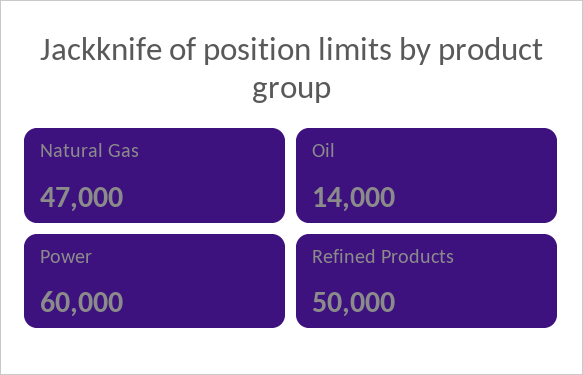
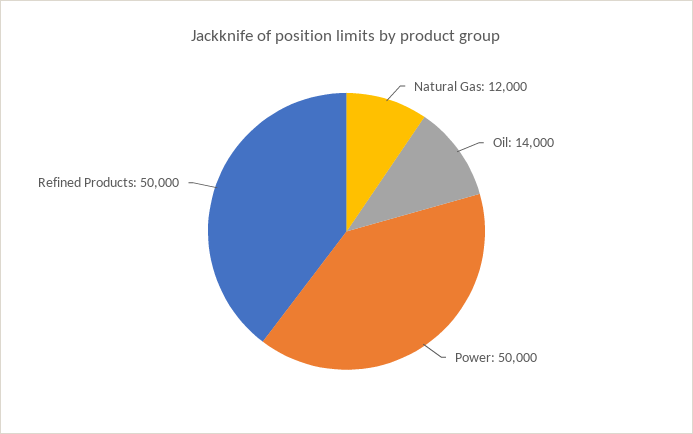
Natural Gas: 47000 -> 12000
Power: 60000 -> 50000

